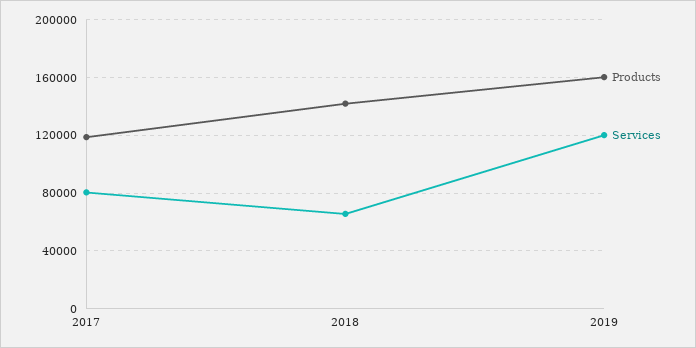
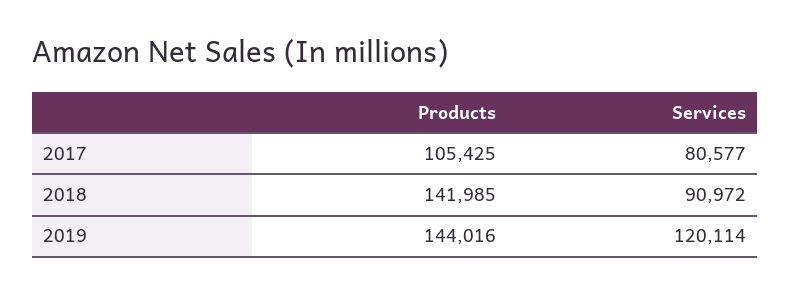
Products, 2017: 120000 -> 105425
Services, 2018: 65000 -> 90972
Products, 2019: 160000 -> 144016

